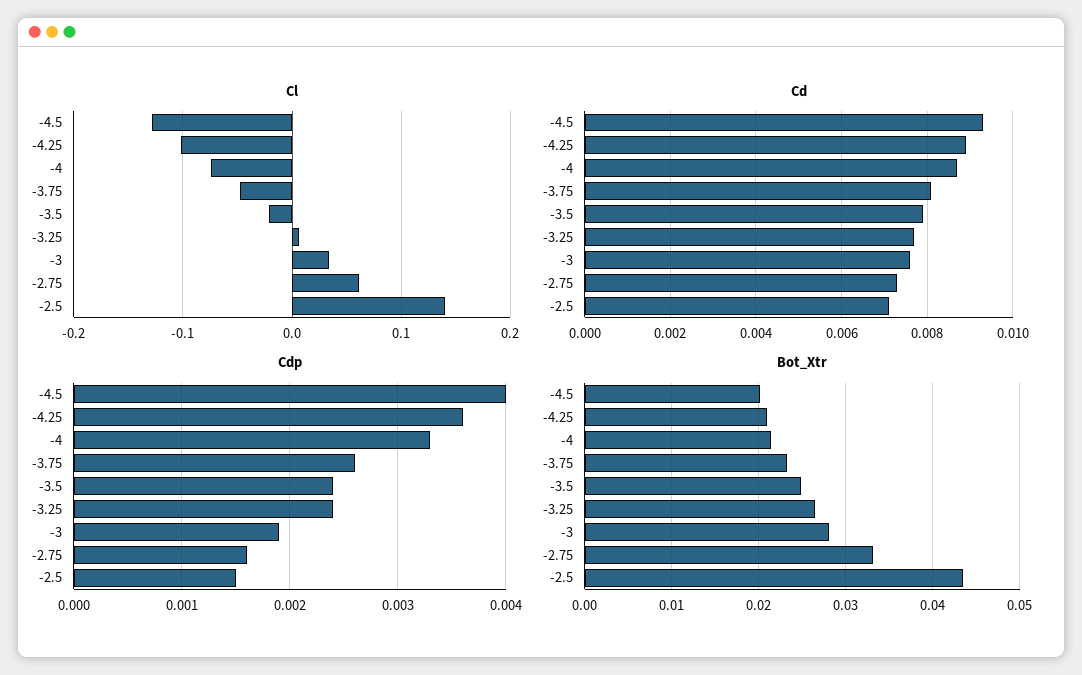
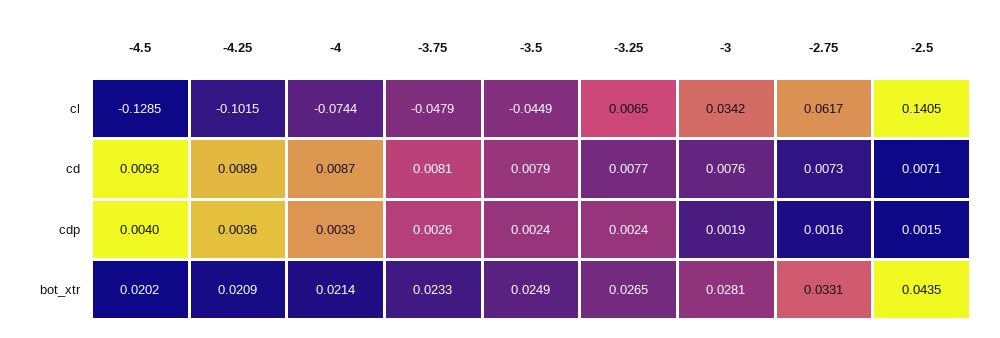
Cl, -3.5: -0.02 -> -0.0449

